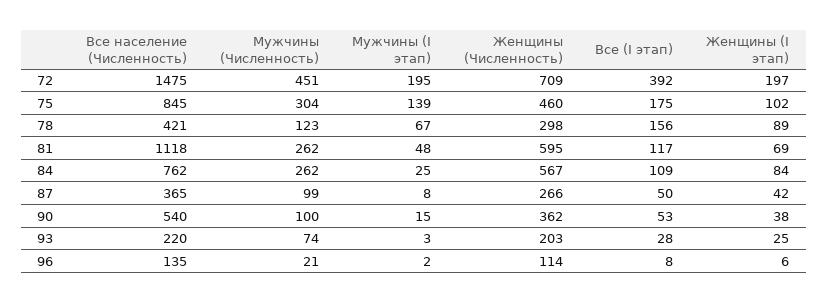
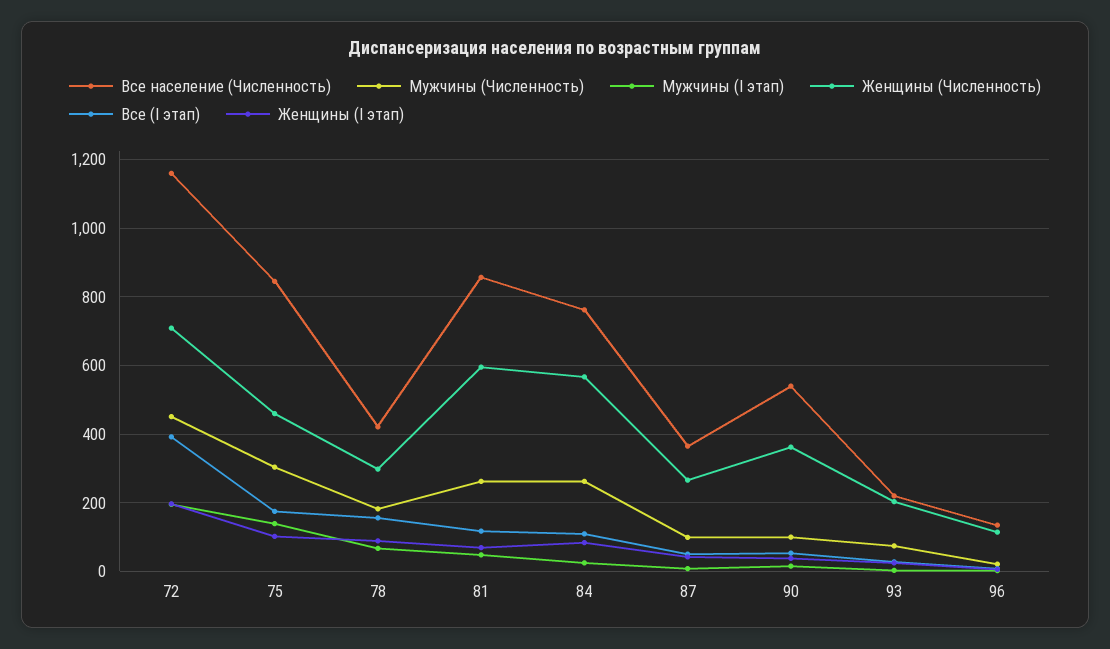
Все население (Численность), 72: 1475 -> 1160
Мужчины (Численность), 78: 123 -> 180
Все население (Численность), 81: 1118 -> 860

